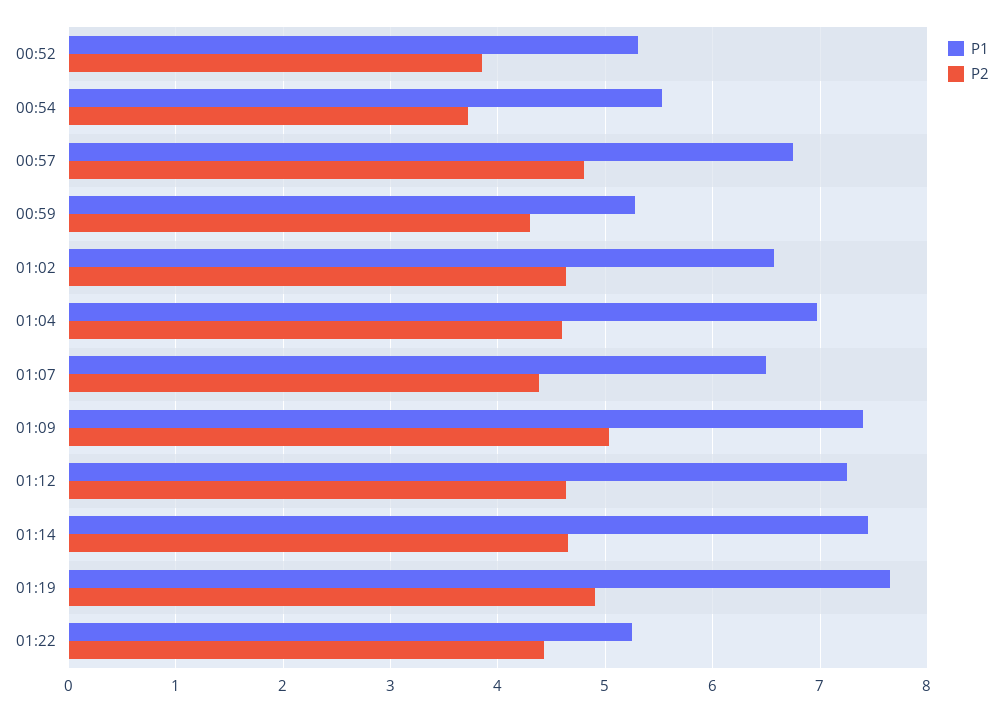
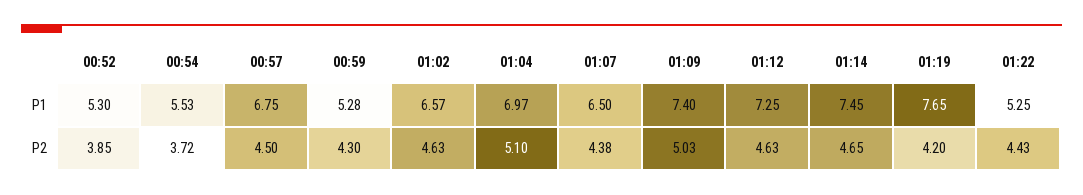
P2, 00:57: 4.8 -> 4.5
P2, 01:04: 4.6 -> 5.1
P2, 01:19: 4.9 -> 4.2

